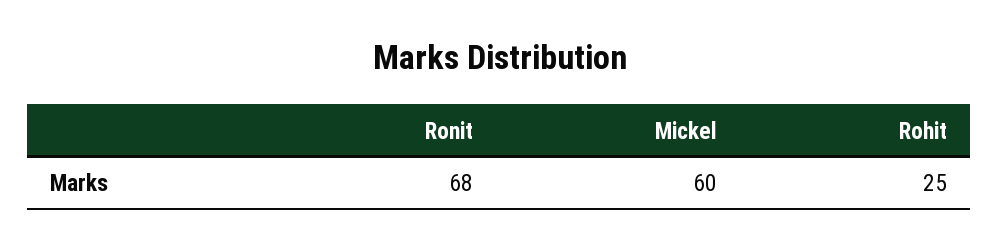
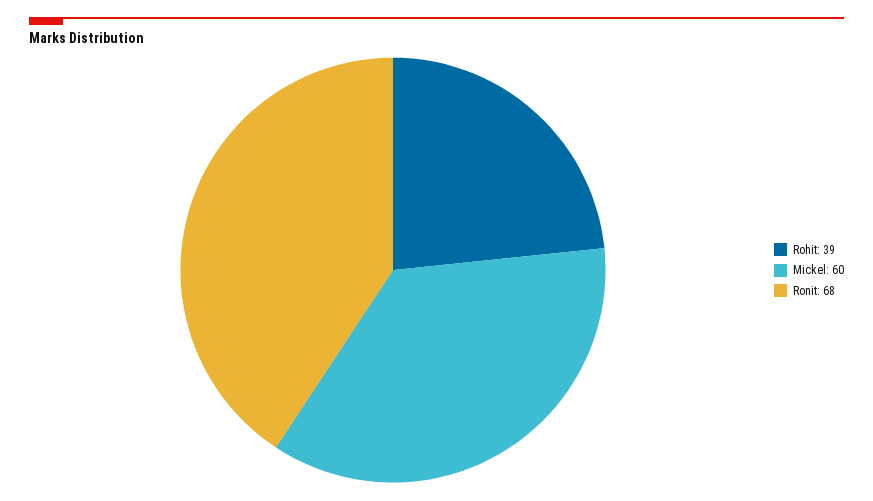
Rohit: 25 -> 39

